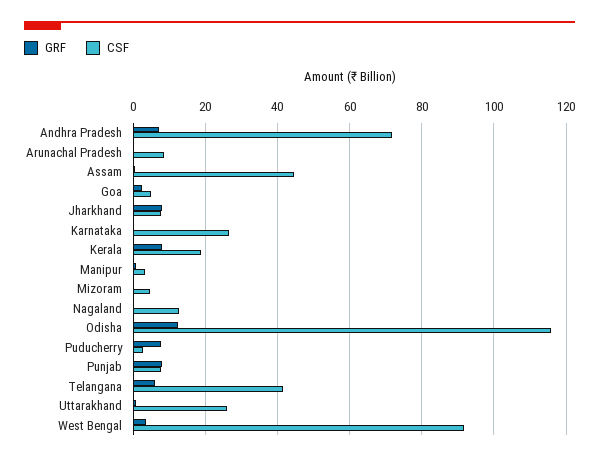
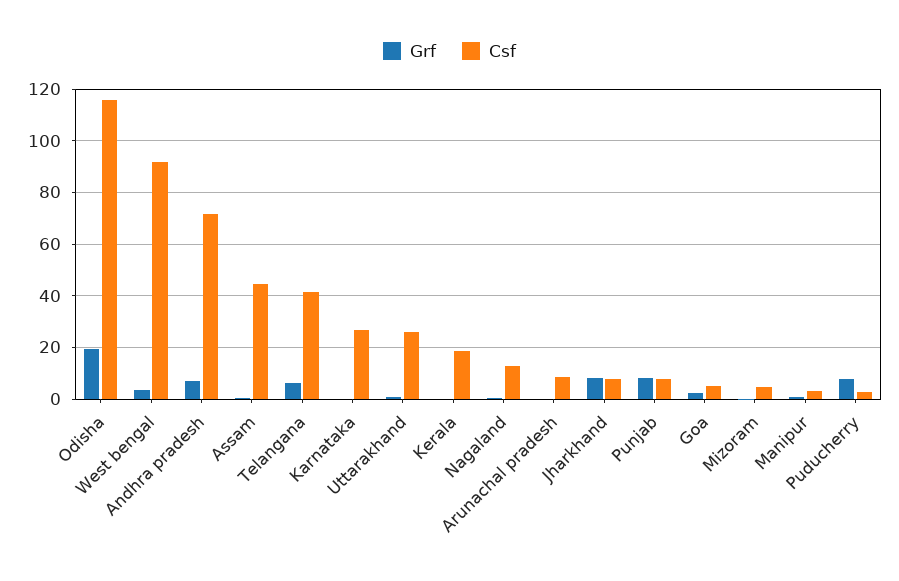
GRF, Kerala: 8 -> 0
GRF, Odisha: 12 -> 20

